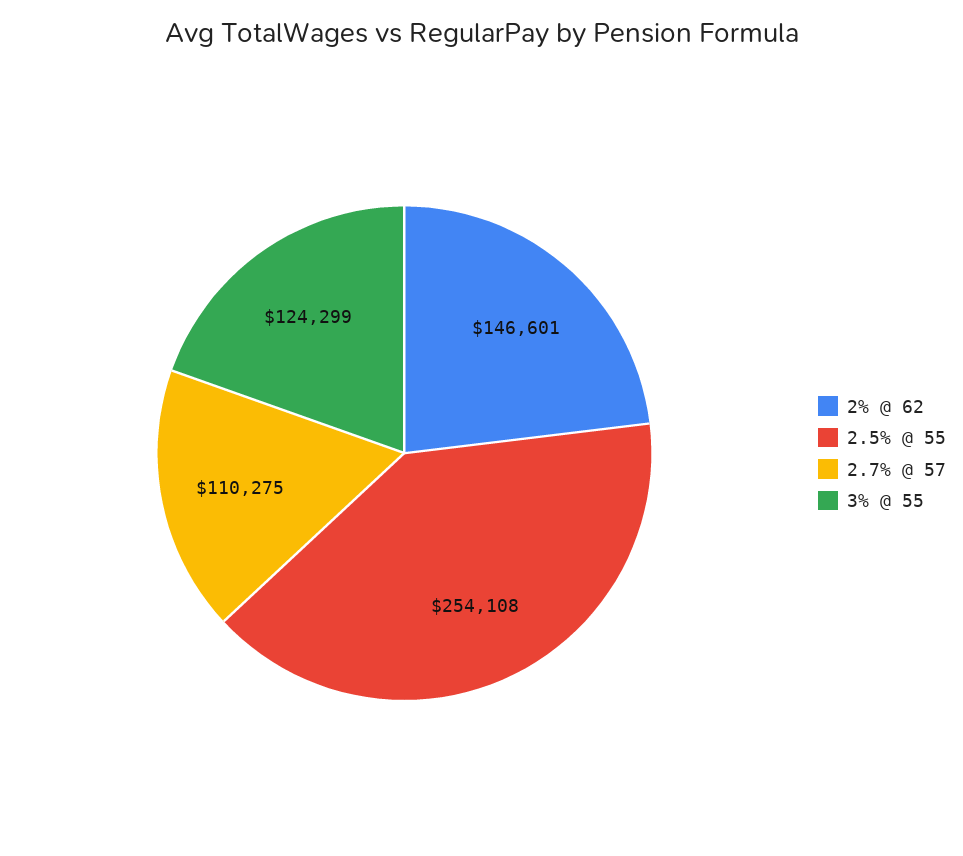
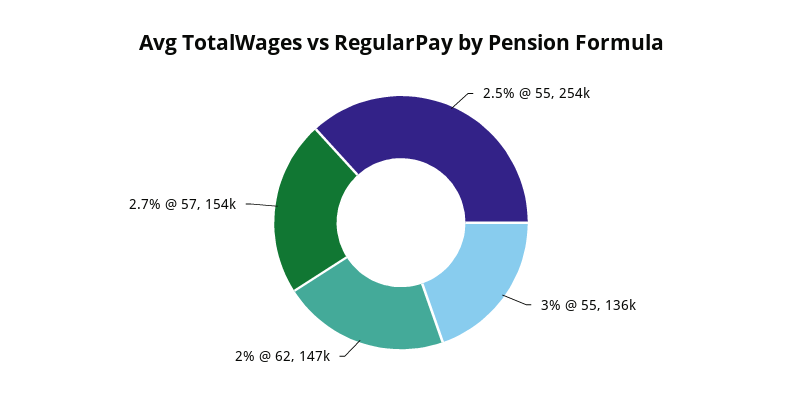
2.7% @ 57: 110275 -> 154000
3% @ 55: 124299 -> 136000

